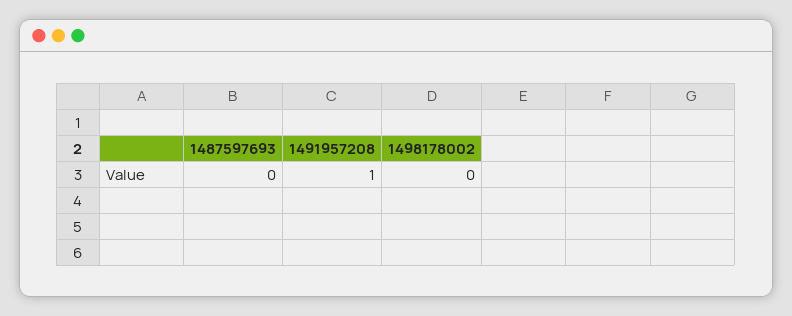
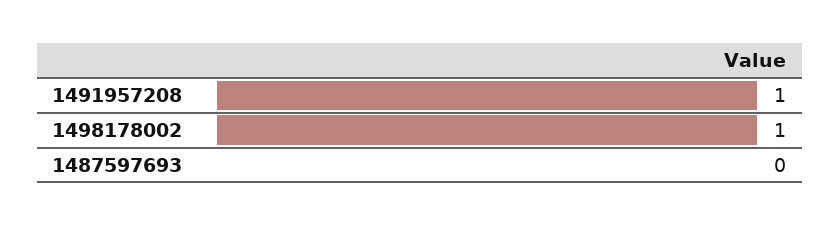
1498178002: 0 -> 1

